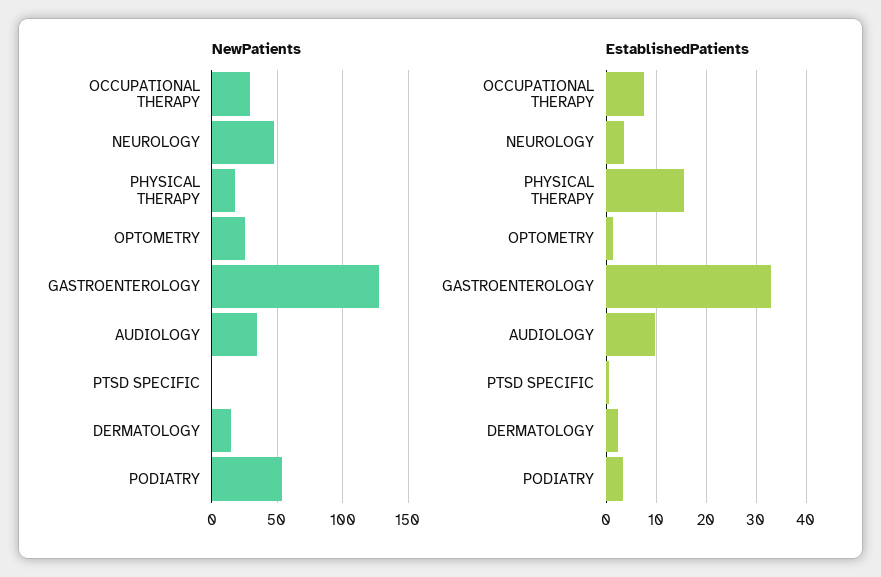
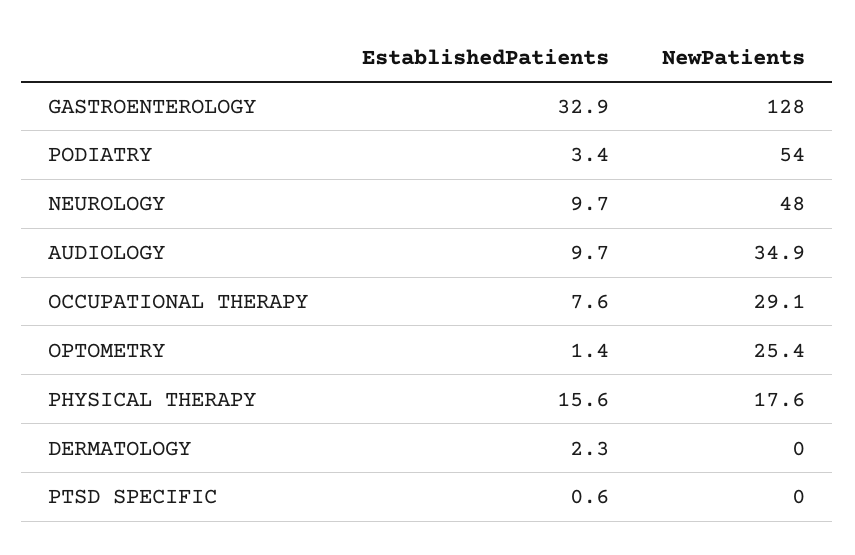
NewPatients, DERMATOLOGY: 15 -> 0
EstablishedPatients, NEUROLOGY: 4 -> 9.7

